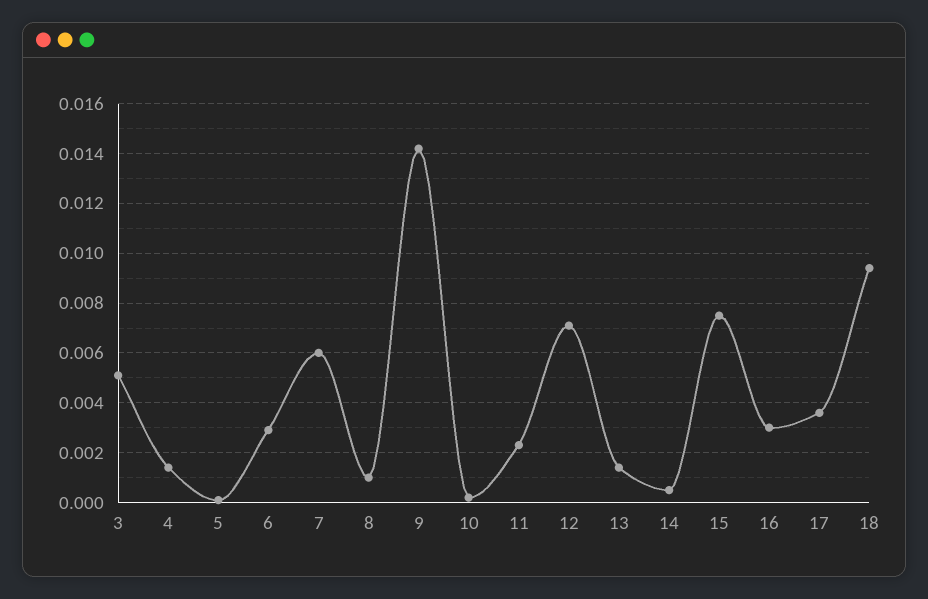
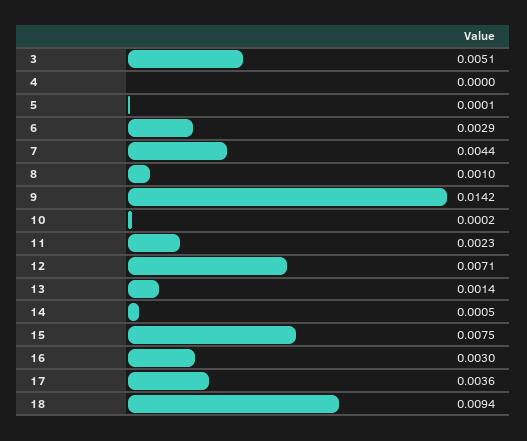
4: 0.0015 -> 0
7: 0.006 -> 0.0044

